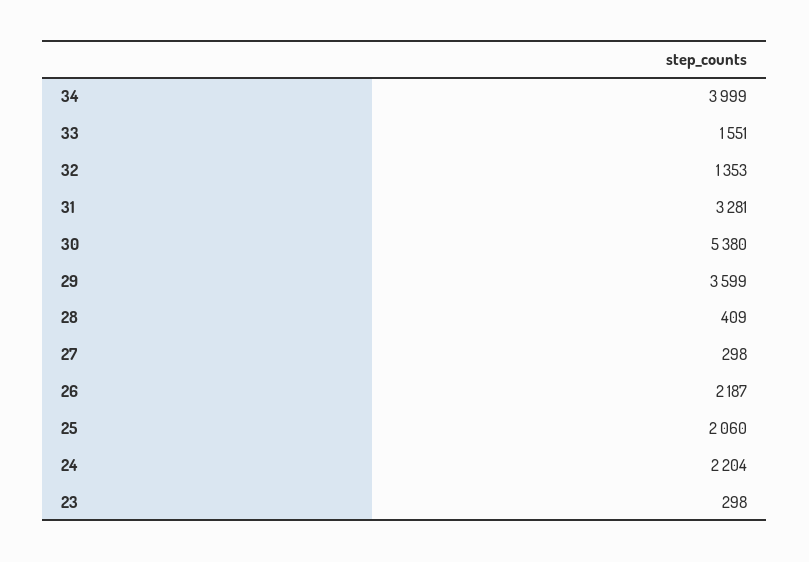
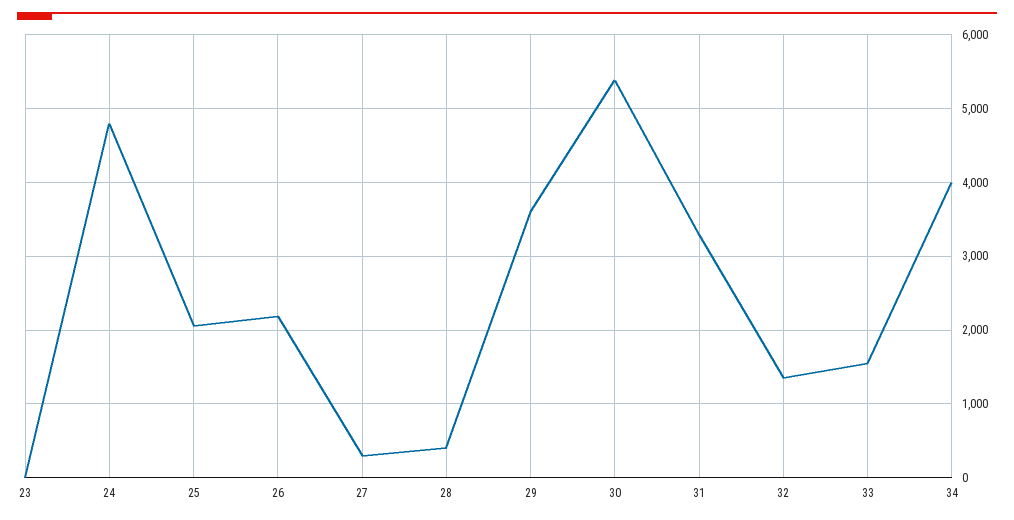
24: 2204 -> 4800
23: 298 -> 0

